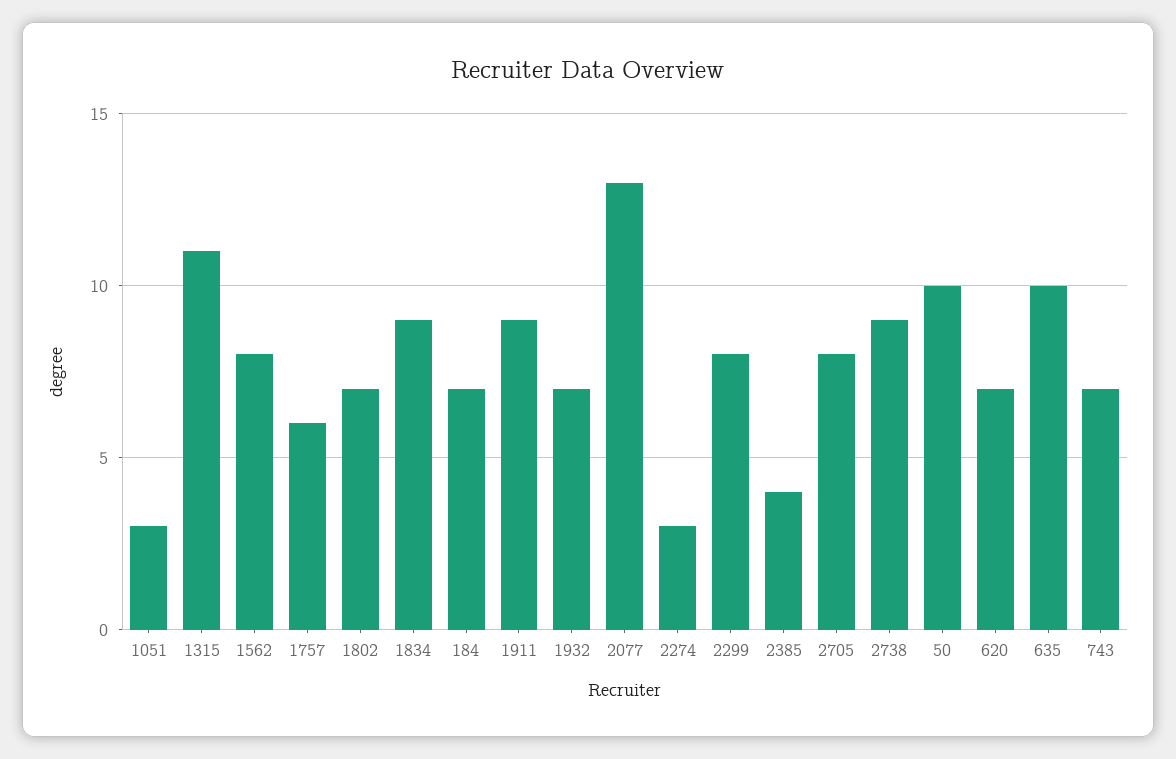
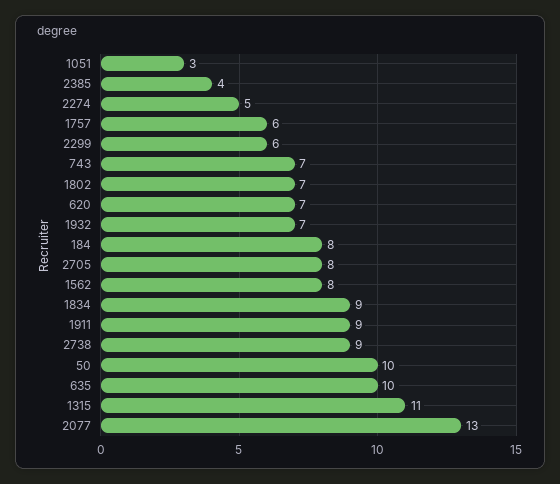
184: 7 -> 8
2274: 3 -> 5
2299: 8 -> 6

